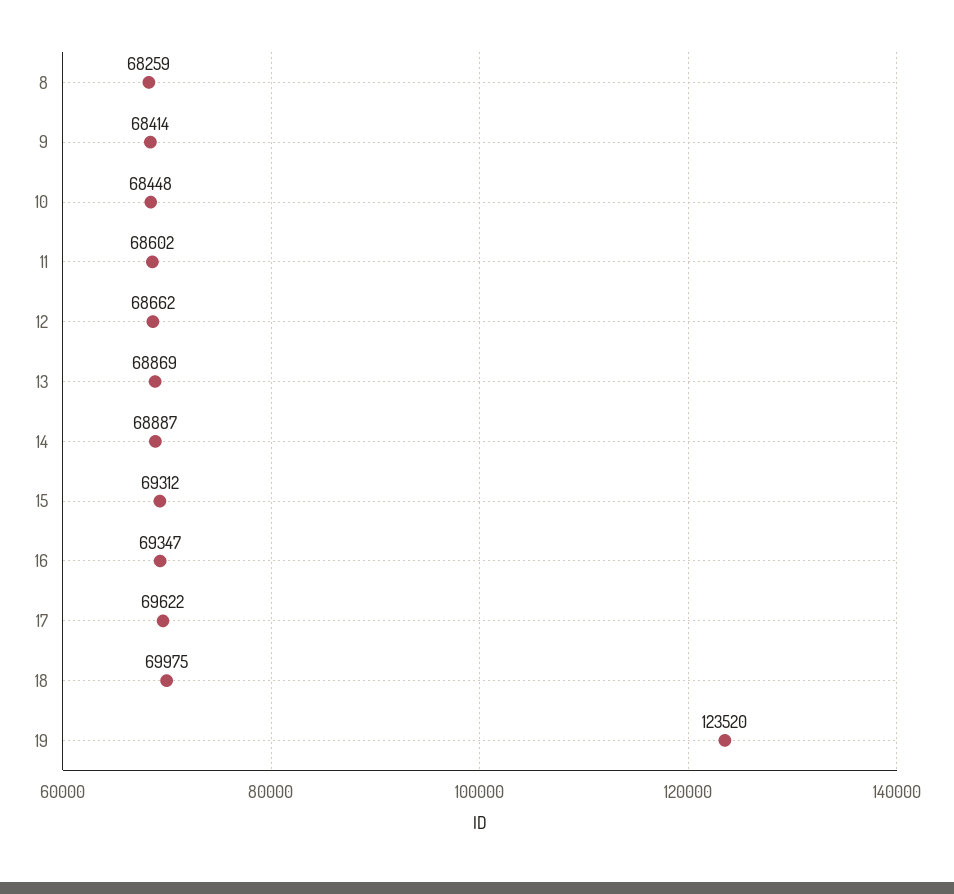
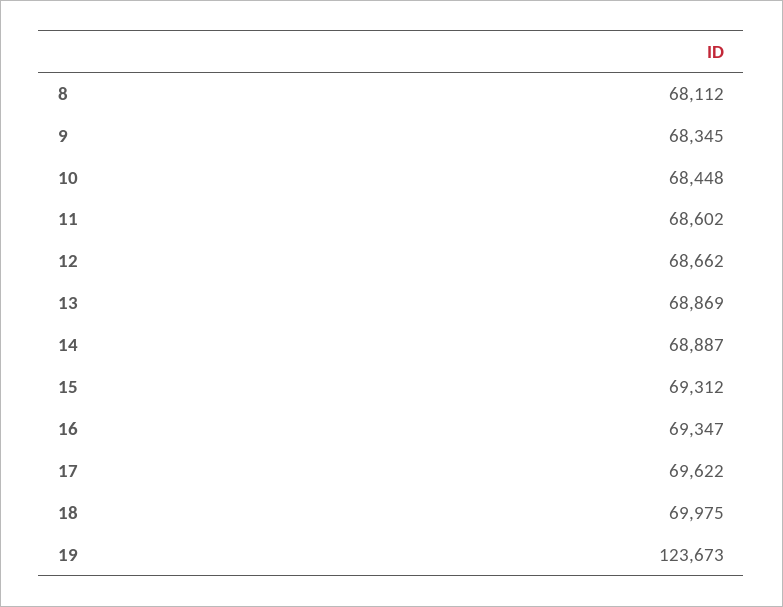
8: 68259 -> 68112
9: 68414 -> 68345
19: 123520 -> 123673

